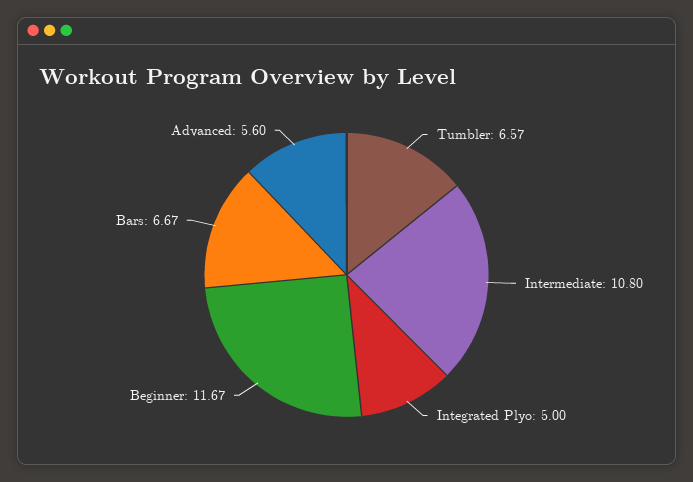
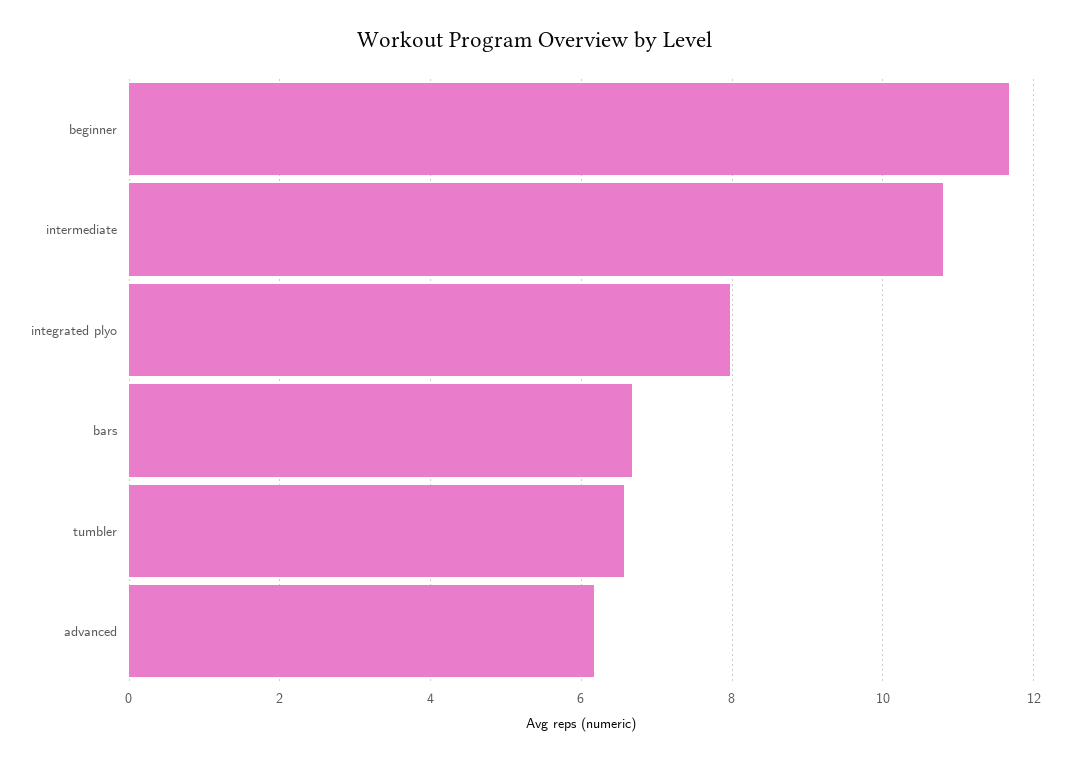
Integrated Plyo: 5 -> 8
Advanced: 5.6 -> 6.2

